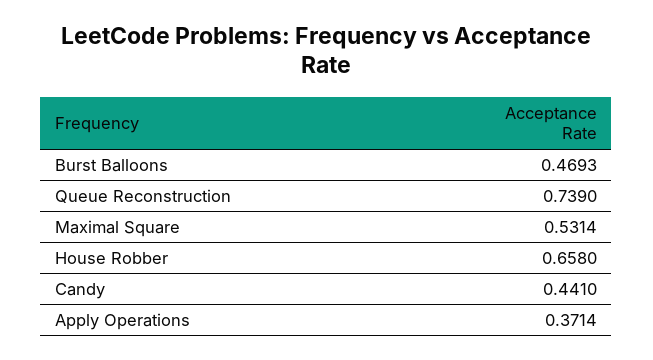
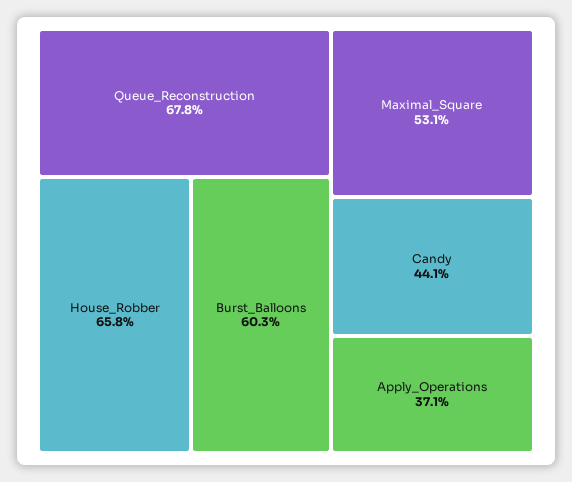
Burst Balloons: 0.4693 -> 0.603
Queue Reconstruction: 0.739 -> 0.678

